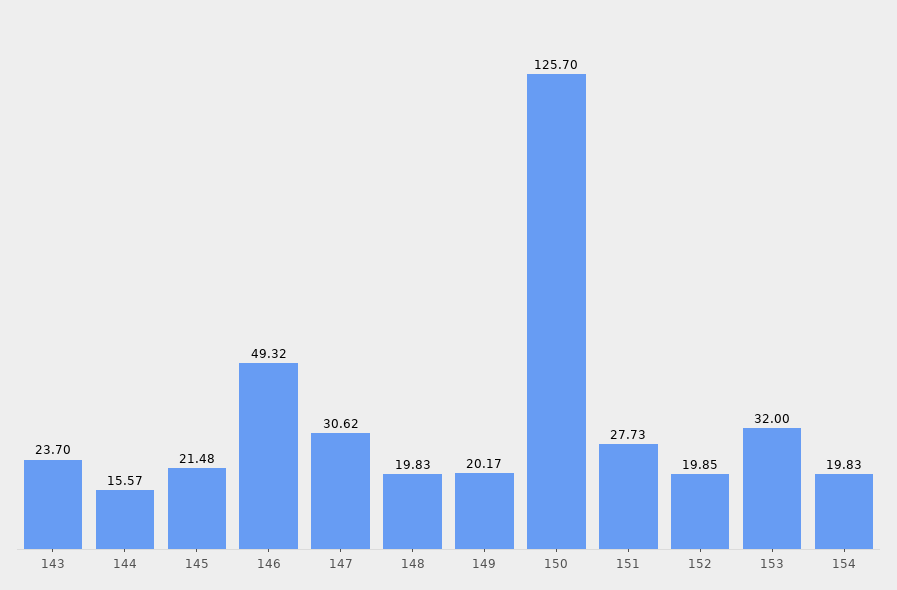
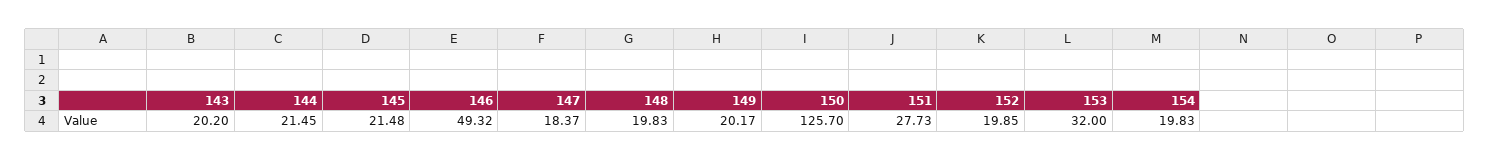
143: 23.7 -> 20.2
144: 15.57 -> 21.45
147: 30.62 -> 18.37

